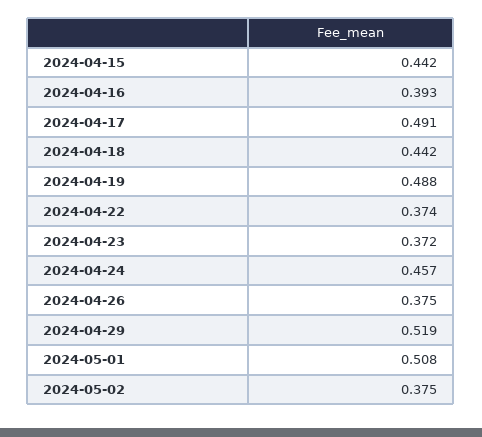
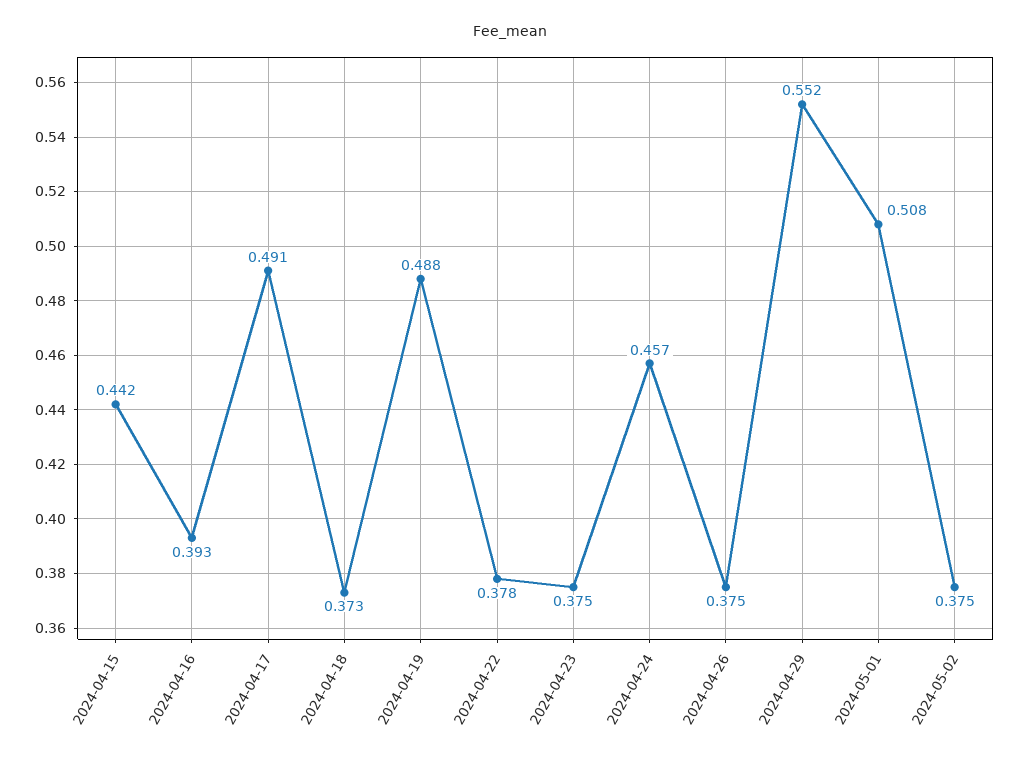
2024-04-18: 0.442 -> 0.373
2024-04-22: 0.374 -> 0.378
2024-04-23: 0.372 -> 0.375
2024-04-29: 0.519 -> 0.552

